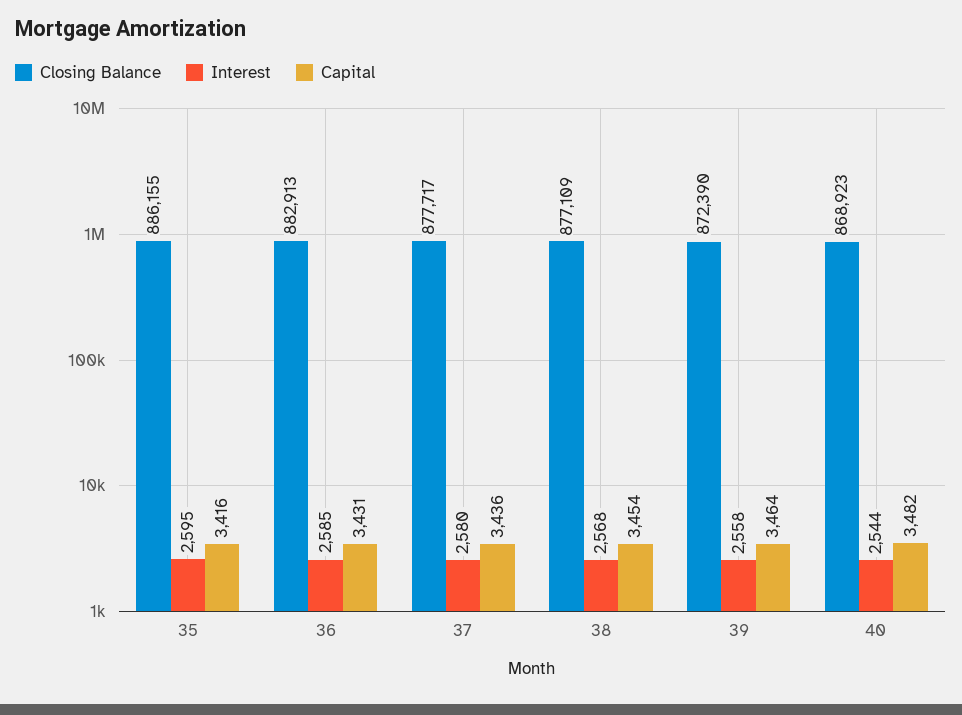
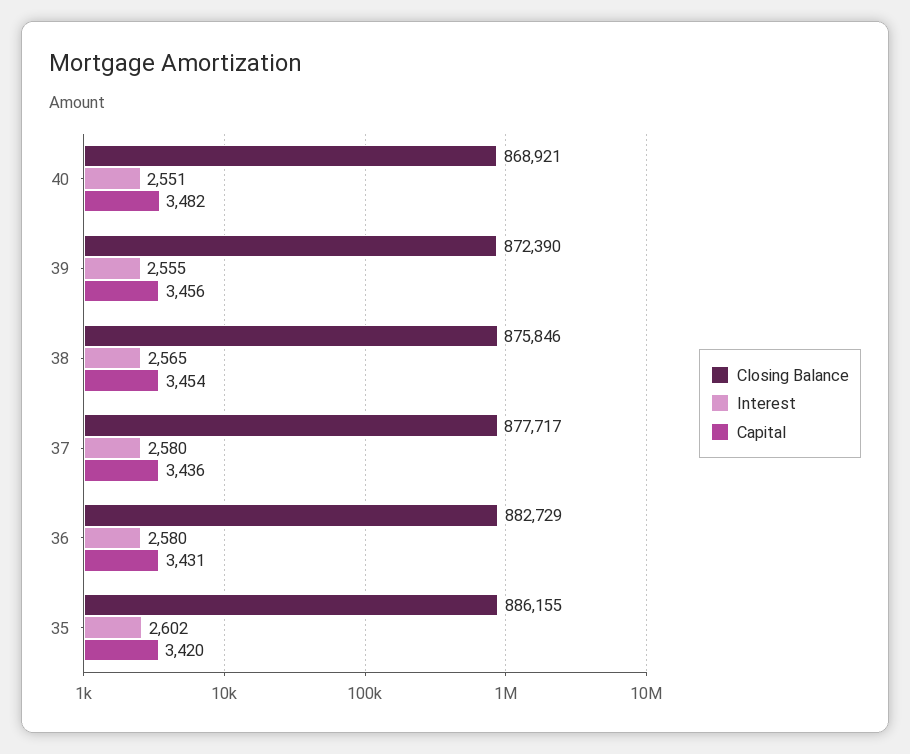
Interest, 35: 2595 -> 2602
Capital, 35: 3416 -> 3420
Closing Balance, 36: 882913 -> 882729
Interest, 36: 2585 -> 2580
Closing Balance, 38: 877109 -> 875846
Interest, 38: 2568 -> 2565
Interest, 39: 2558 -> 2555
Capital, 39: 3464 -> 3456
Closing Balance, 40: 868923 -> 868921
Interest, 40: 2544 -> 2551

